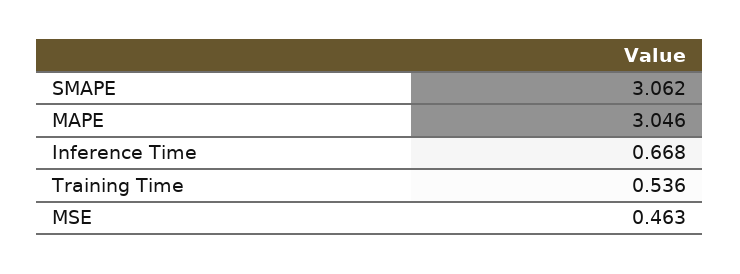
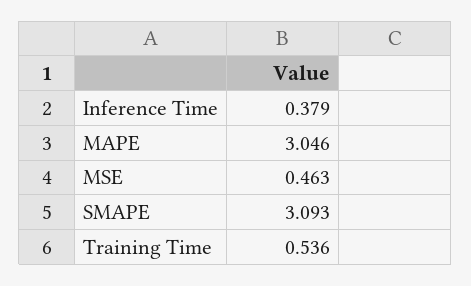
SMAPE: 3.062 -> 3.093
Inference Time: 0.668 -> 0.379

